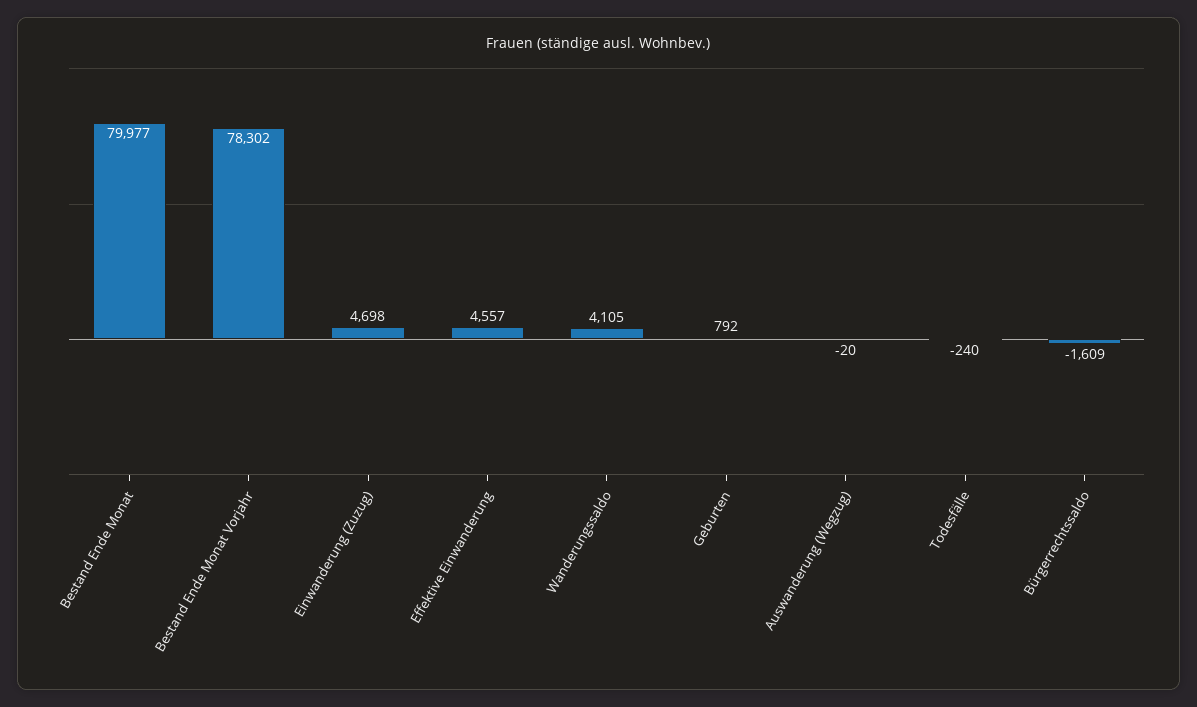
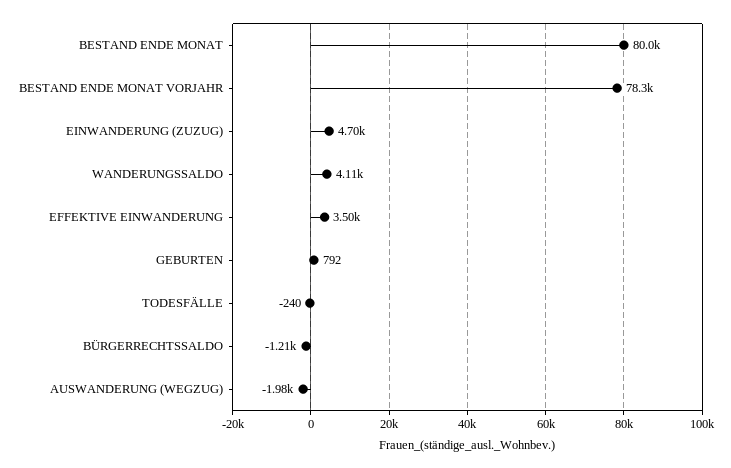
Effektive Einwanderung: 4557 -> 3500
Auswanderung (Wegzug): -20 -> -1980
Bürgerrechtssaldo: -1609 -> -1210

